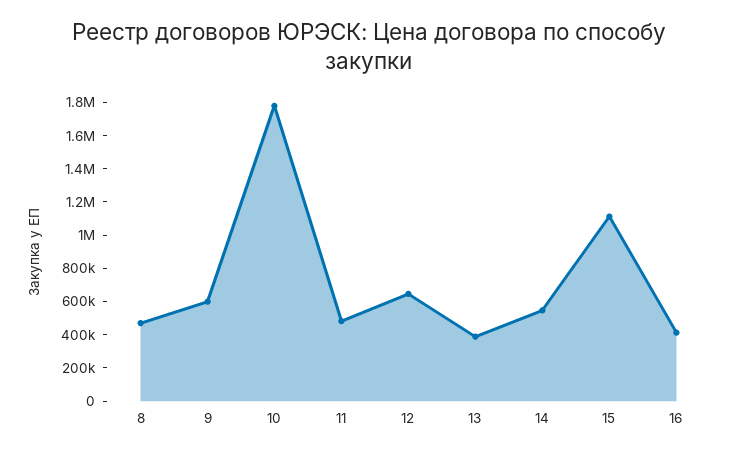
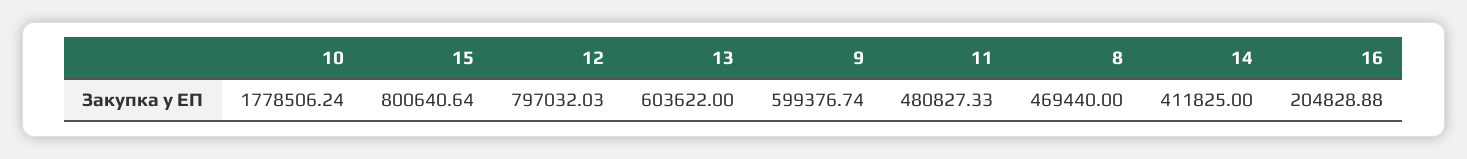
12: 650000 -> 797032.03
13: 400000 -> 603622
14: 550000 -> 411825
15: 1100000 -> 800640.64
16: 400000 -> 204828.88

